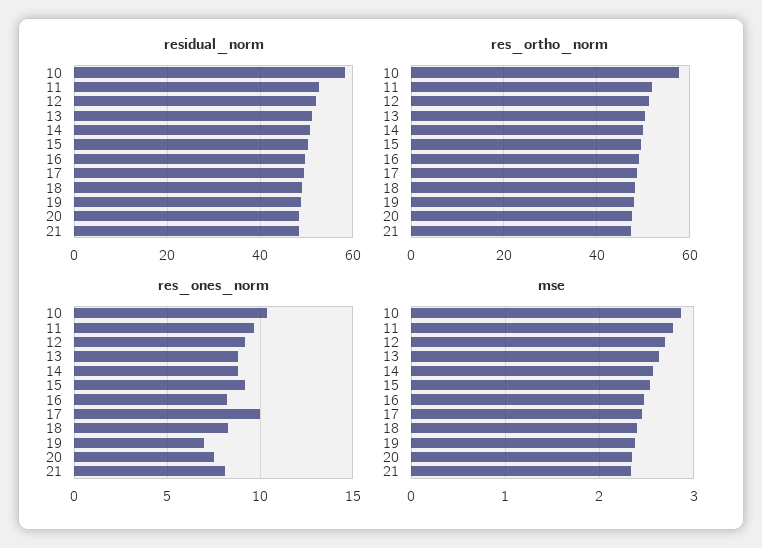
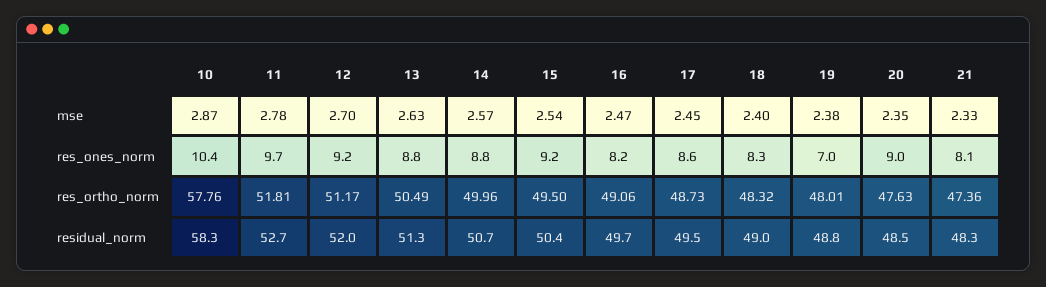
res_ones_norm, 17: 10 -> 8.6
res_ones_norm, 20: 7.5 -> 9

